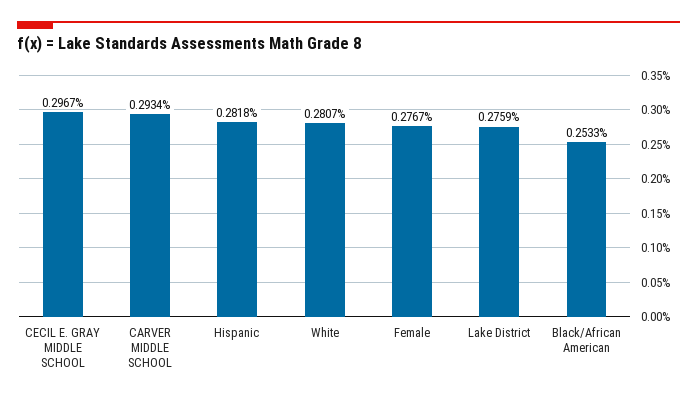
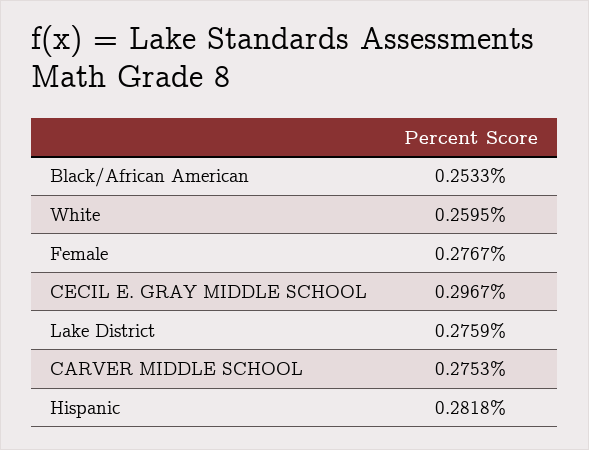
CARVER MIDDLE SCHOOL: 0.2934 -> 0.2753
White: 0.2807 -> 0.2595

